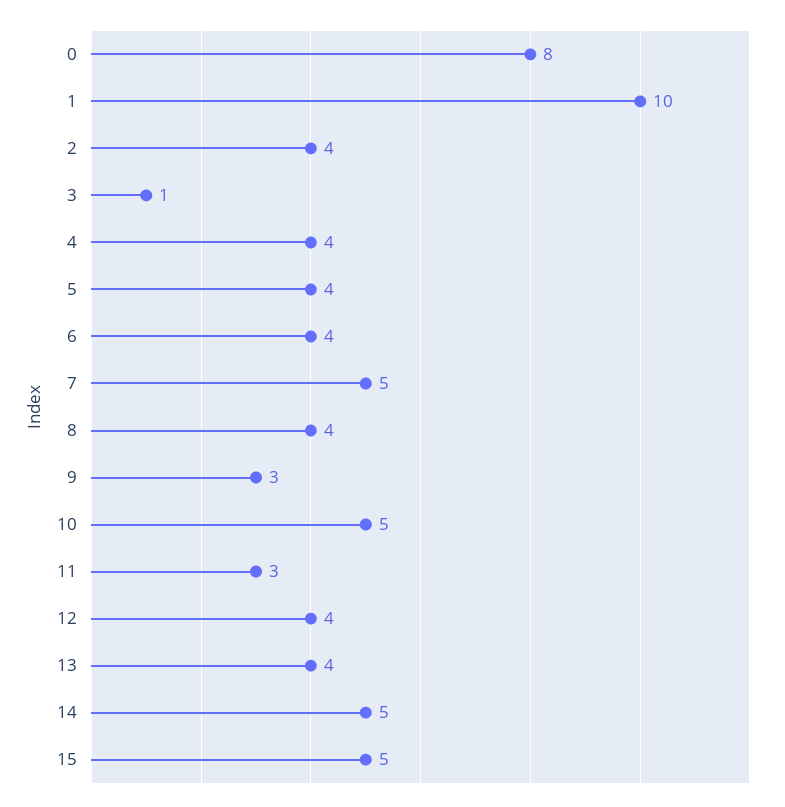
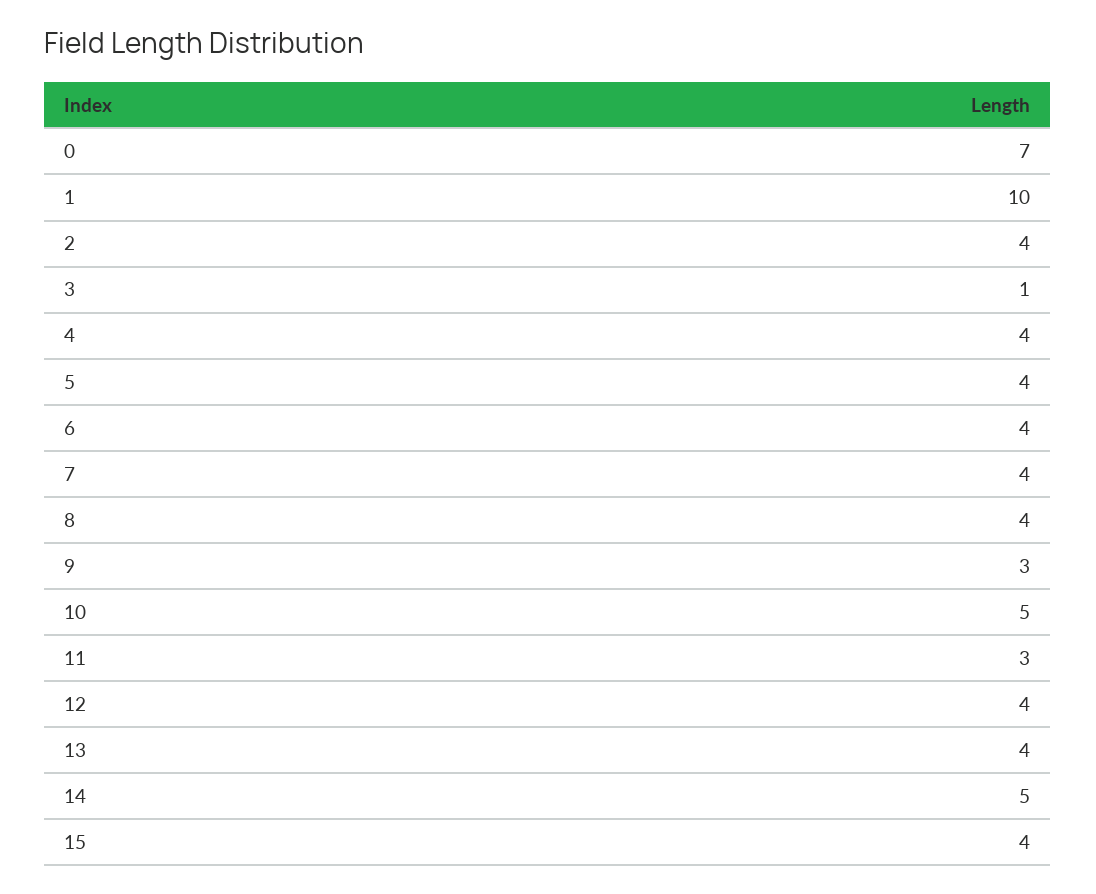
0: 8 -> 7
7: 5 -> 4
15: 5 -> 4

